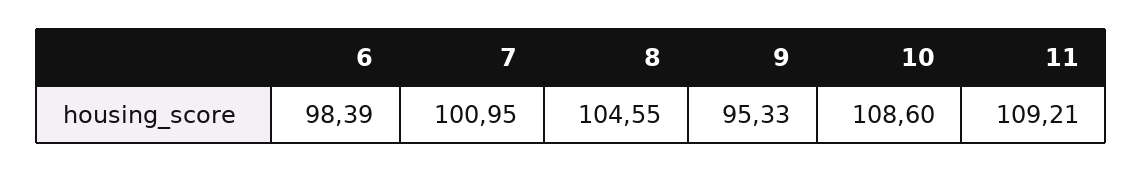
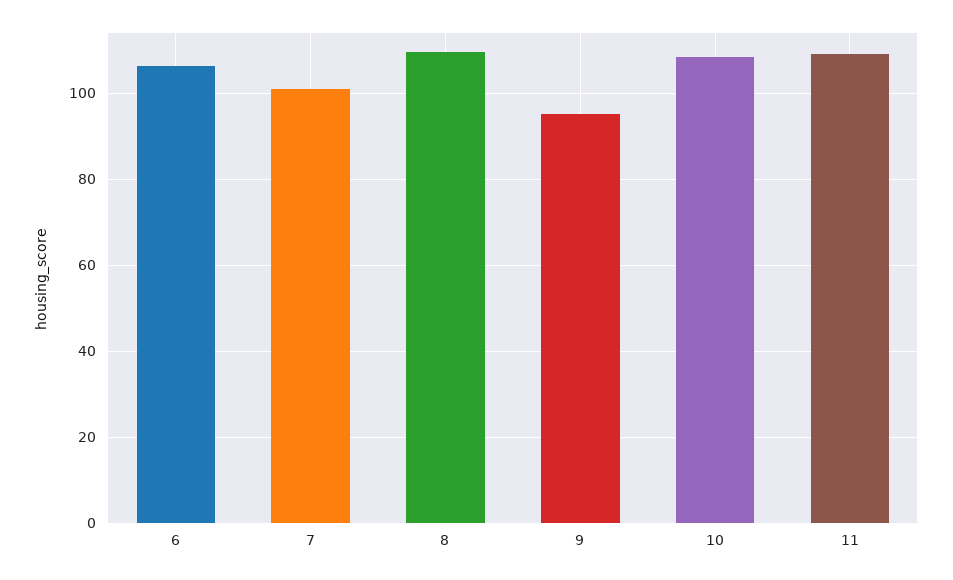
6: 98.39 -> 106
8: 104.55 -> 110

